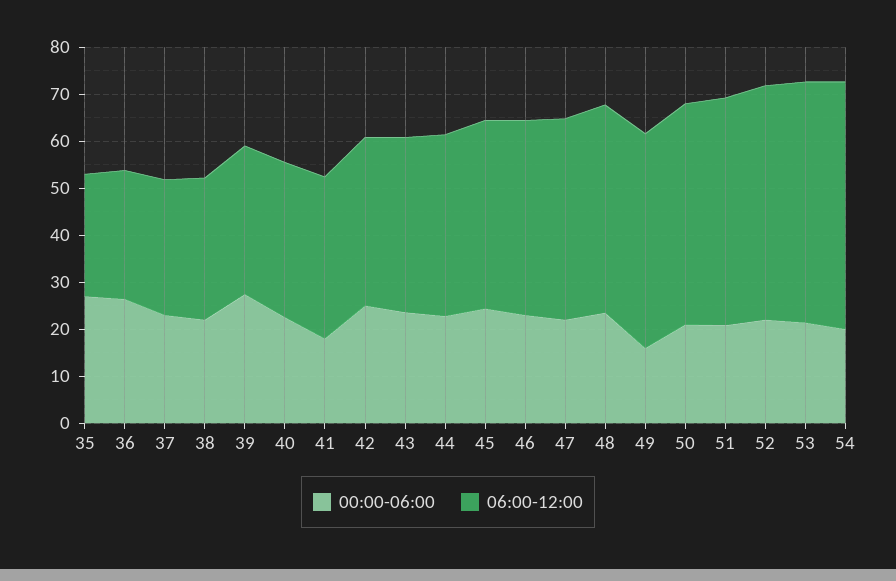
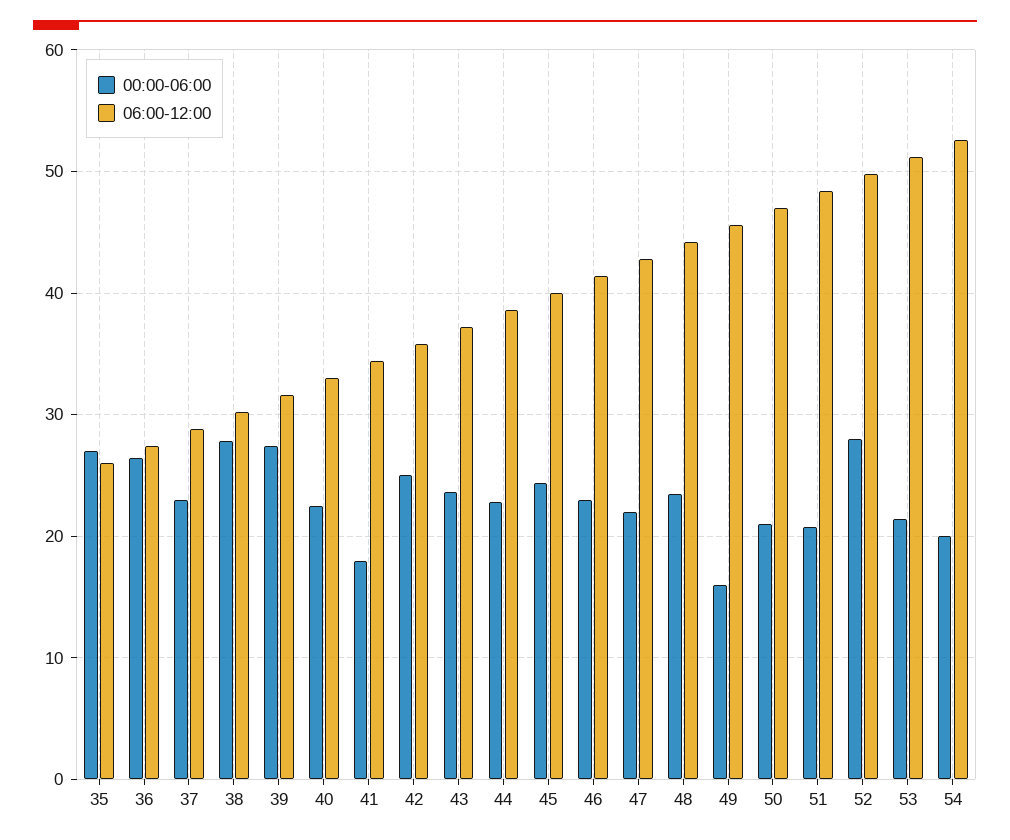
00:00-06:00, 38: 22 -> 28
00:00-06:00, 52: 22 -> 28

